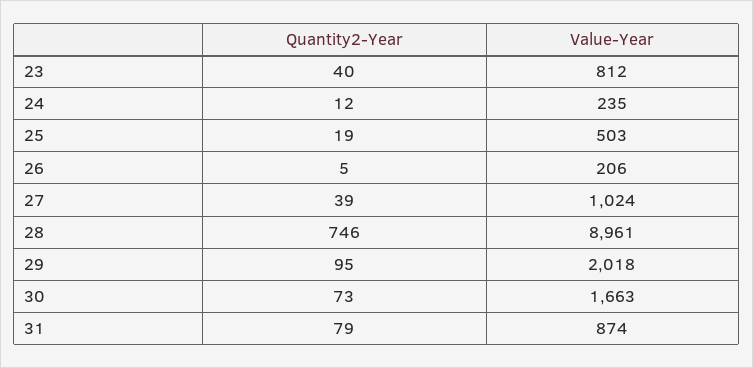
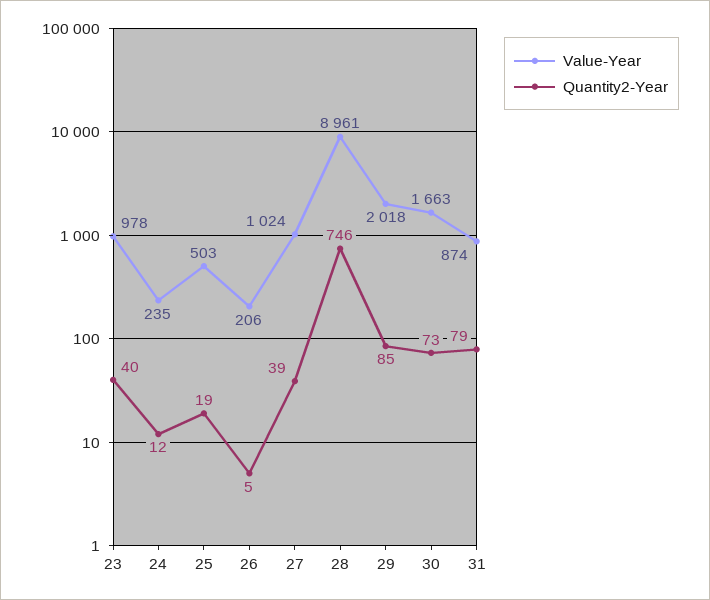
Value-Year, 23: 812 -> 978
Quantity2-Year, 29: 95 -> 85

